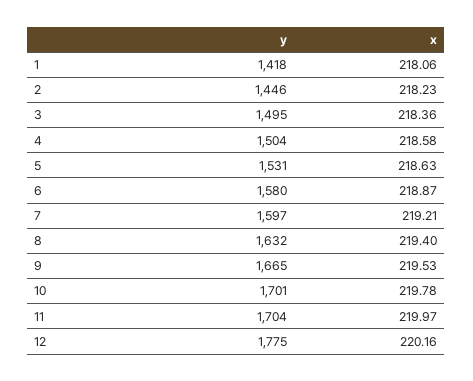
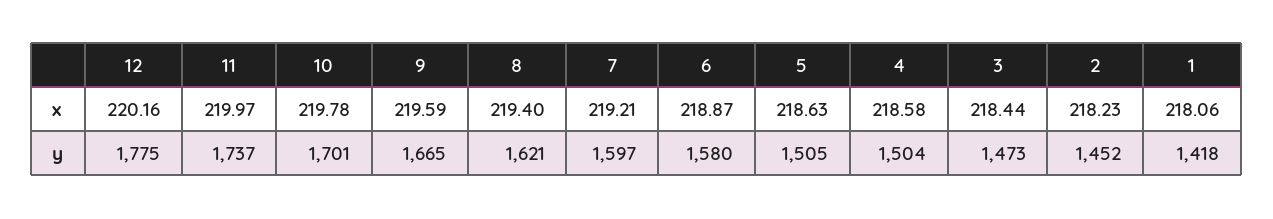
y, 2: 1446 -> 1452
y, 3: 1495 -> 1473
x, 3: 218.36 -> 218.44
y, 5: 1531 -> 1505
y, 8: 1632 -> 1621
x, 9: 219.53 -> 219.59
y, 11: 1704 -> 1737

